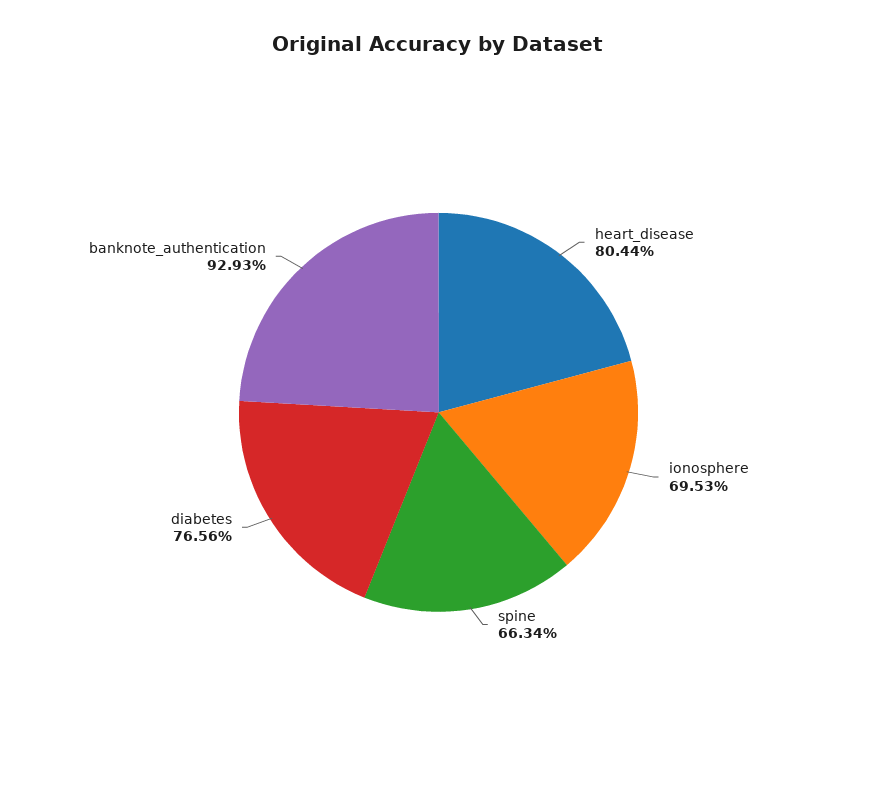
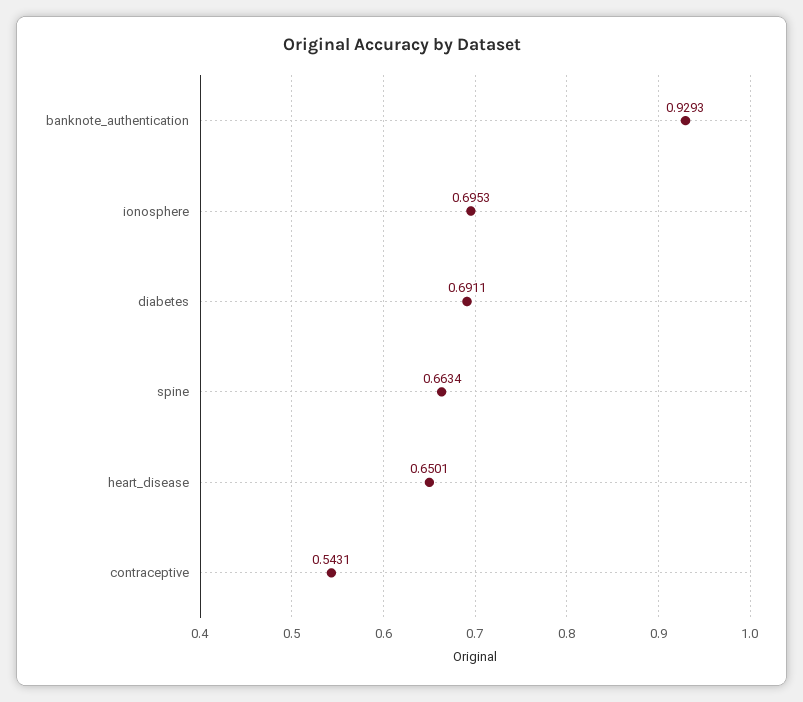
heart_disease: 0.8044 -> 0.6501
diabetes: 0.7656 -> 0.6911
contraceptive: none -> 0.5431

